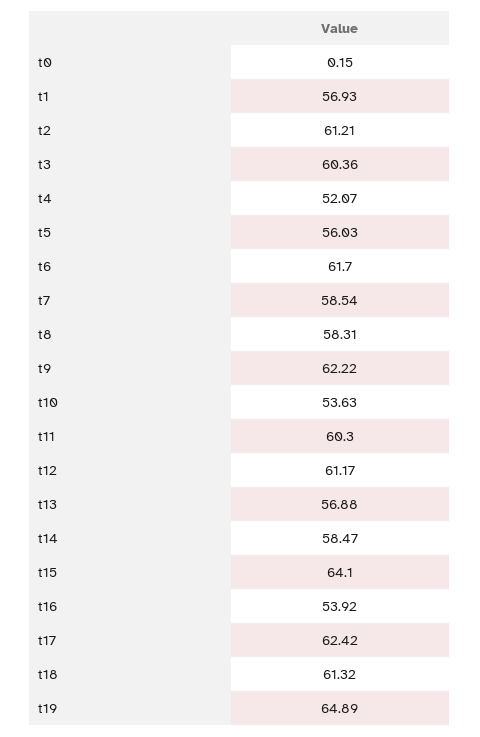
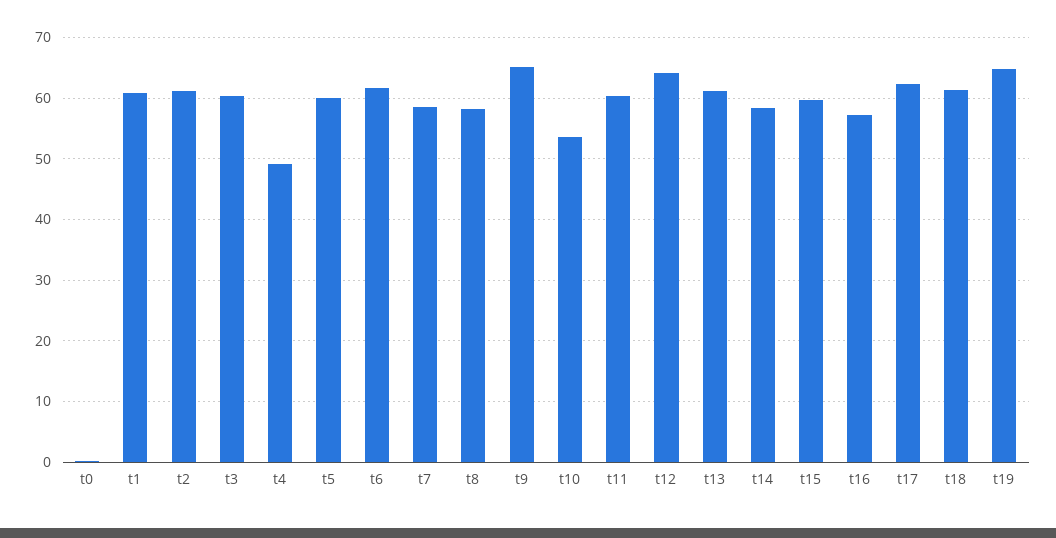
t1: 56.93 -> 61
t4: 52.07 -> 49
t5: 56.03 -> 60
t9: 62.22 -> 65
t12: 61.17 -> 64
t13: 56.88 -> 61
t15: 64.1 -> 60
t16: 53.92 -> 57

